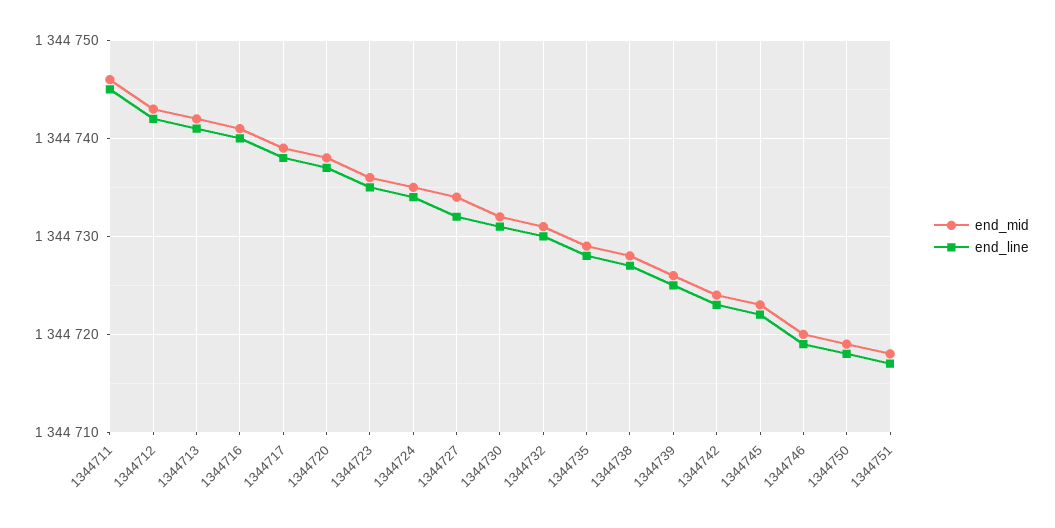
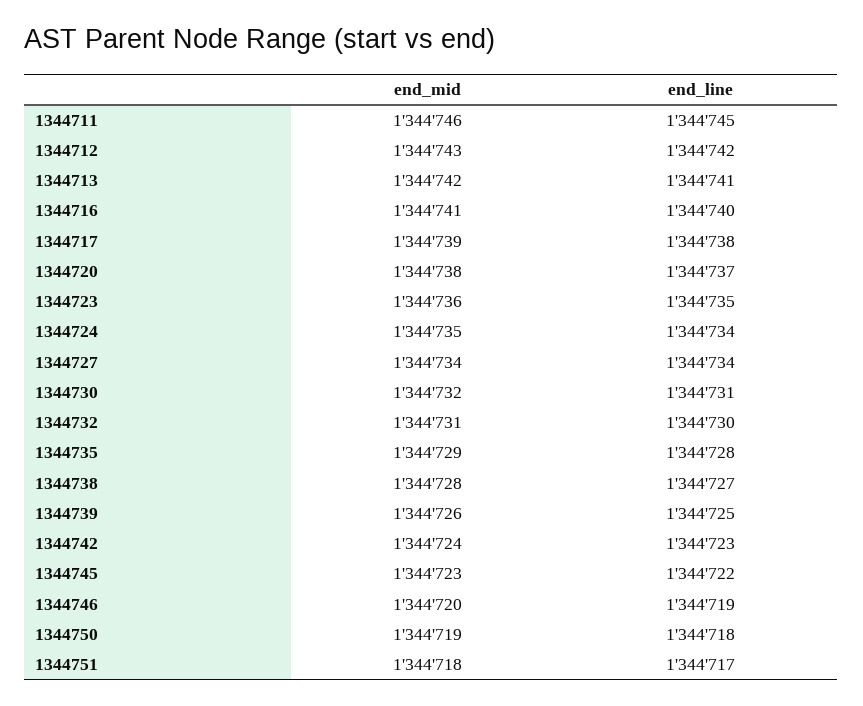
end_line, 1344727: 1344732 -> 1344734

